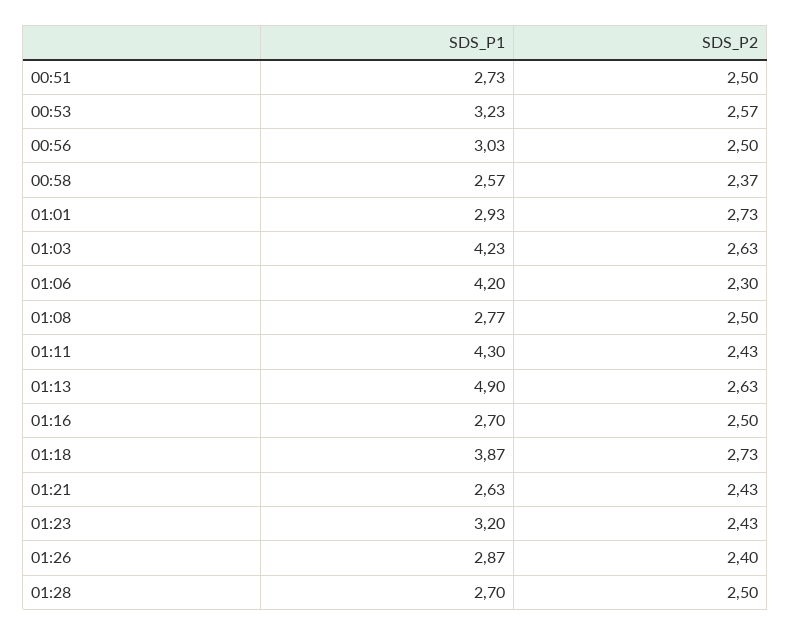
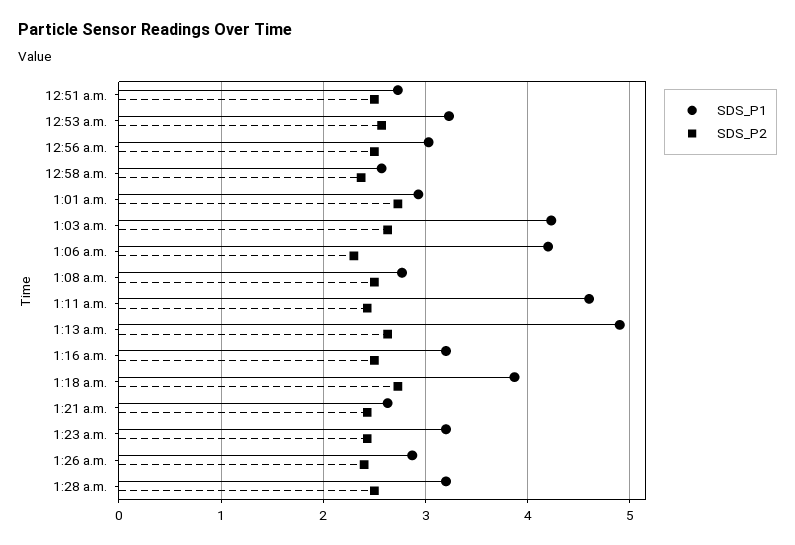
SDS_P1, 01:11: 4.3 -> 4.6
SDS_P1, 01:16: 2.7 -> 3.2
SDS_P1, 01:28: 2.7 -> 3.2

